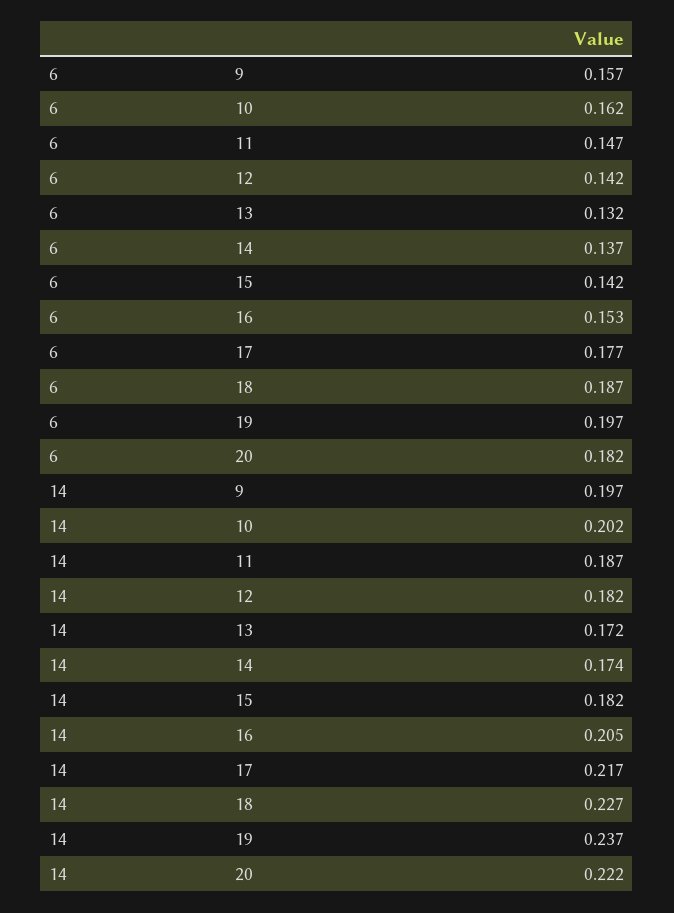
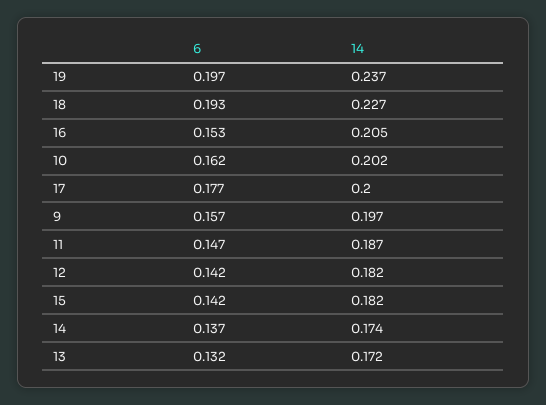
6, 18: 0.187 -> 0.193
6, 20: 0.182 -> none
14, 17: 0.217 -> 0.2
14, 20: 0.222 -> none

